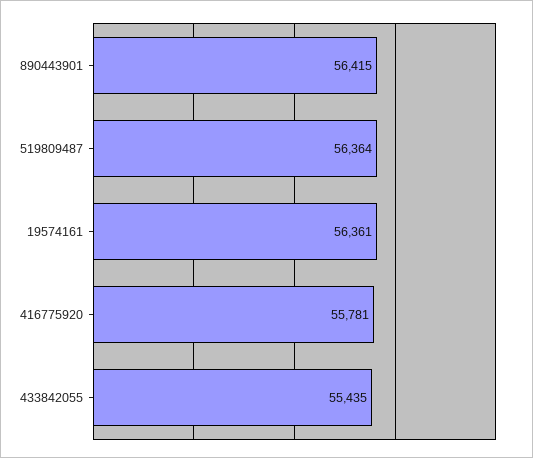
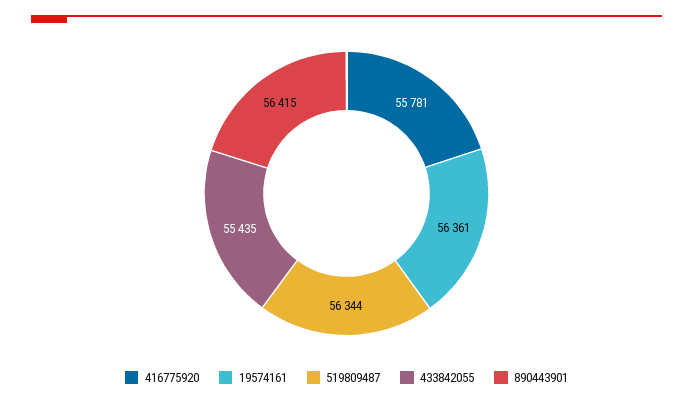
519809487: 56364 -> 56344

